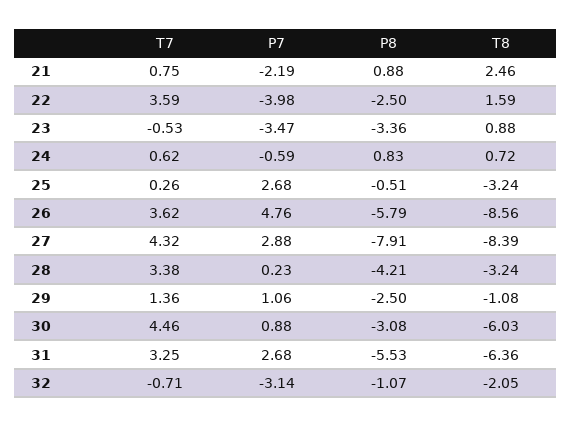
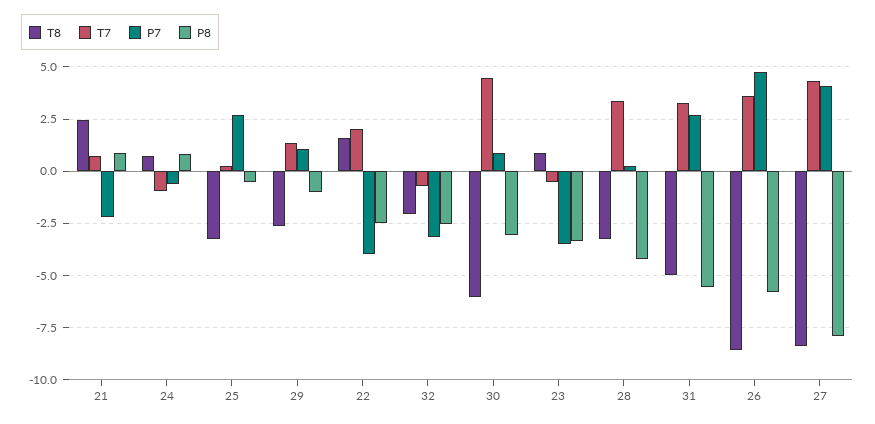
T7, 22: 3.59 -> 2
T7, 24: 0.62 -> -1
P7, 27: 2.88 -> 4
P8, 29: -2.5 -> -1
T8, 29: -1.08 -> -2.5
T8, 31: -6.36 -> -5
P8, 32: -1.07 -> -2.5

